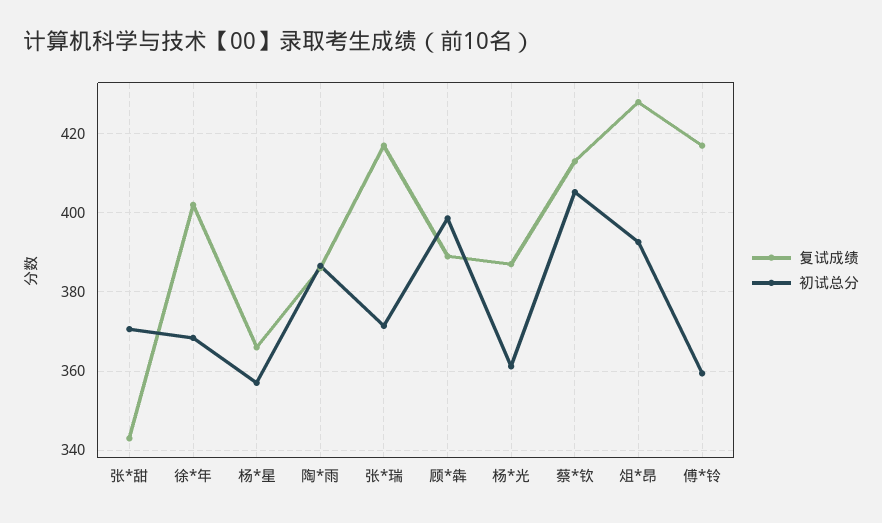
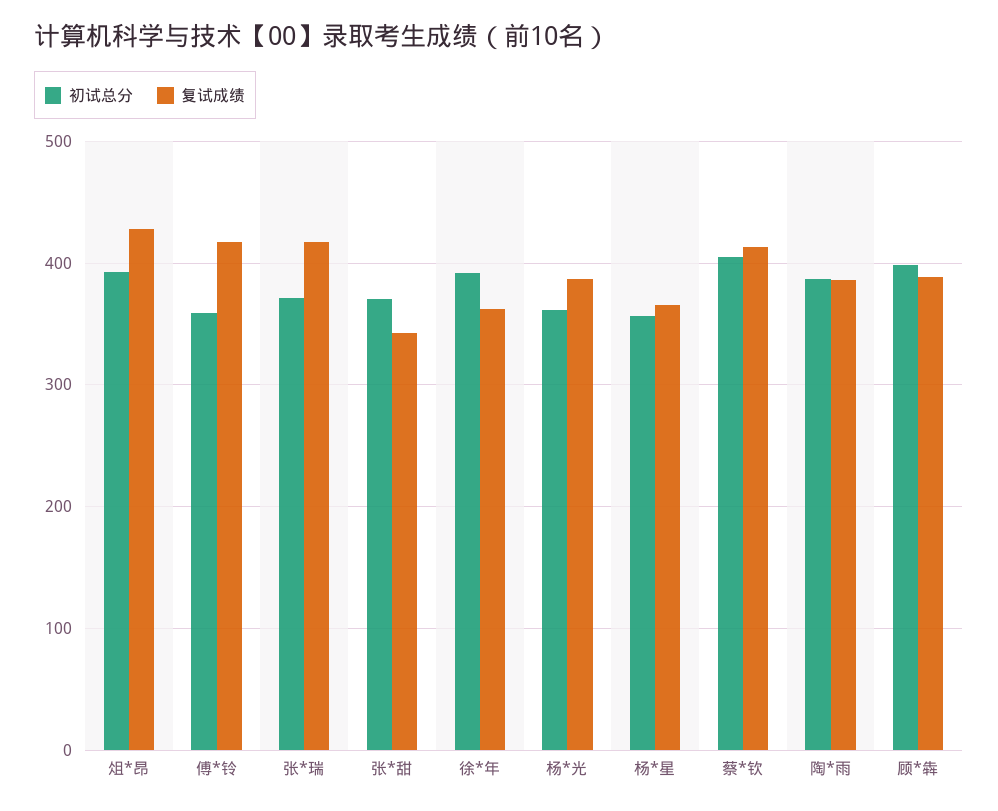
复试成绩, 徐*年: 402 -> 360
初试总分, 徐*年: 368 -> 390

